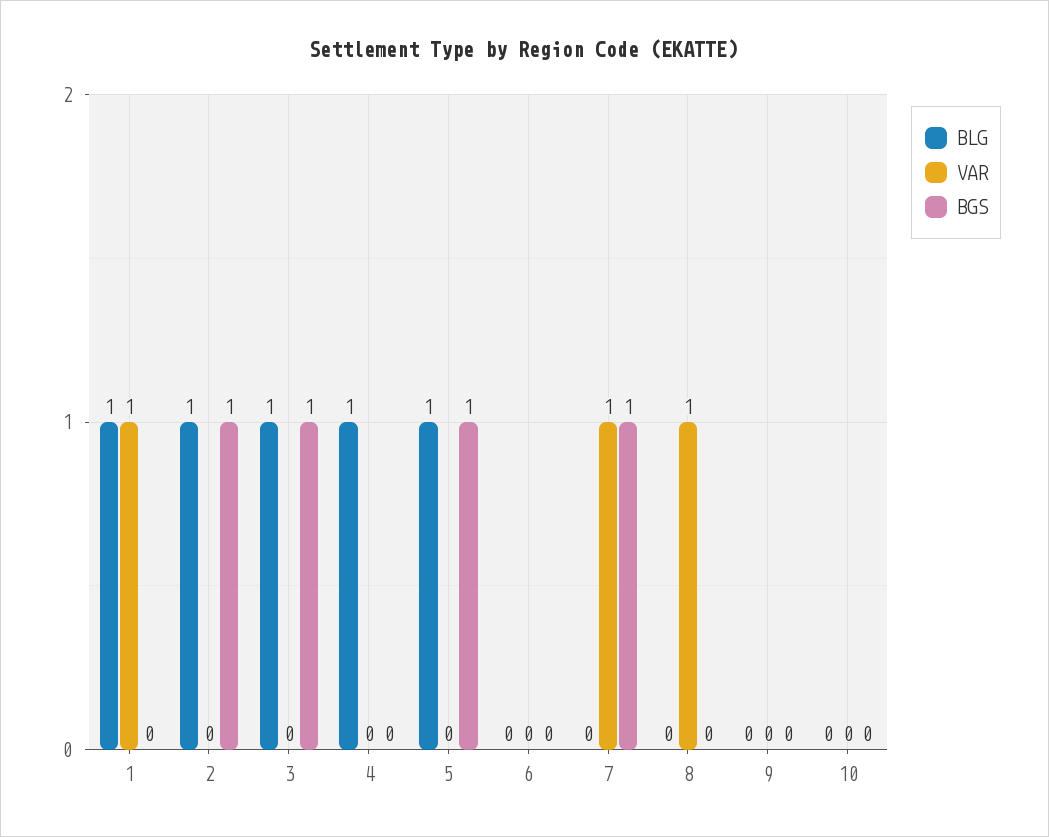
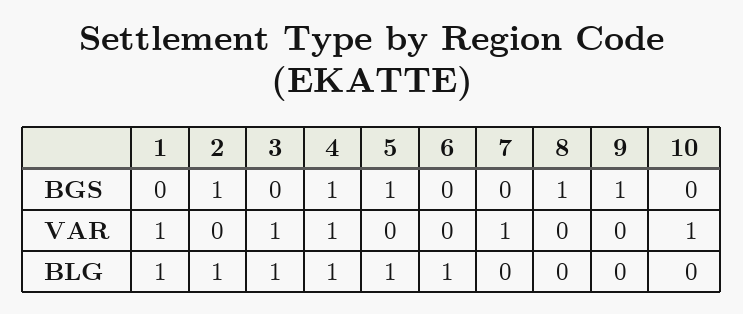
VAR, 3: 0 -> 1
BGS, 3: 1 -> 0
VAR, 4: 0 -> 1
BGS, 4: 0 -> 1
BLG, 6: 0 -> 1
BGS, 7: 1 -> 0
VAR, 8: 1 -> 0
BGS, 8: 0 -> 1
BGS, 9: 0 -> 1
VAR, 10: 0 -> 1

